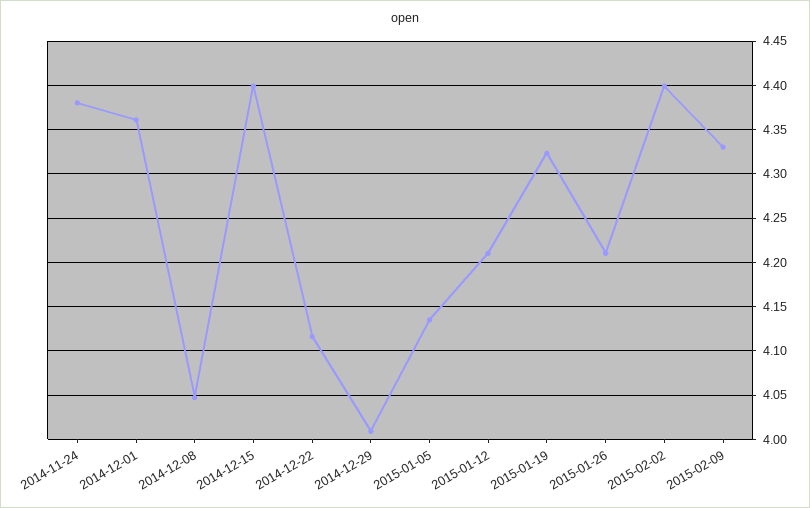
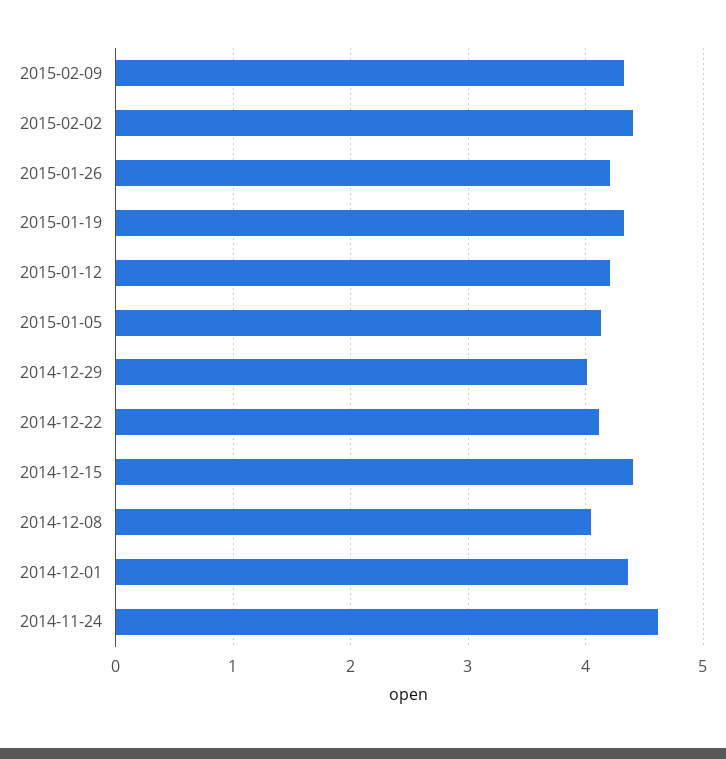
2014-11-24: 4.38 -> 4.6

